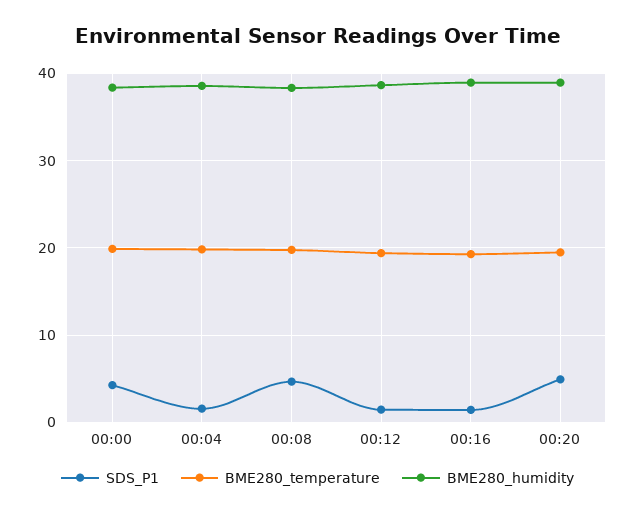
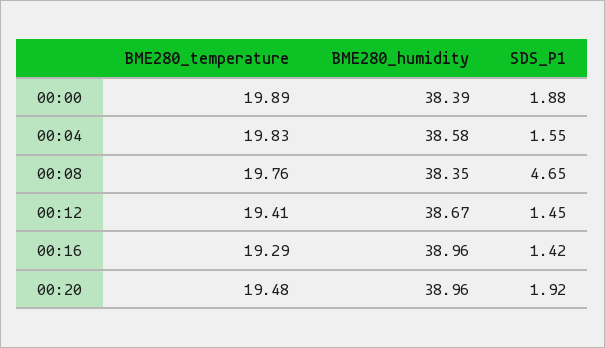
SDS_P1, 00:00: 4 -> 1.88
SDS_P1, 00:20: 5 -> 1.92

